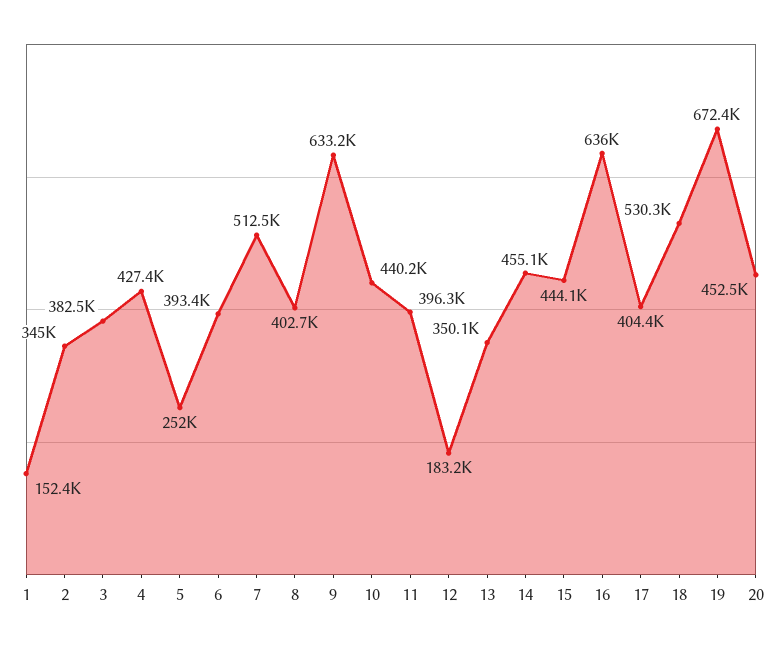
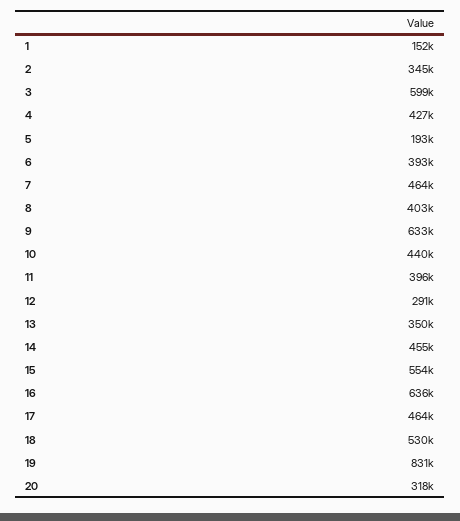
3: 382500 -> 599000
5: 252000 -> 193000
7: 512500 -> 464000
12: 183200 -> 291000
15: 444100 -> 554000
17: 404400 -> 464000
19: 672400 -> 831000
20: 452500 -> 318000

